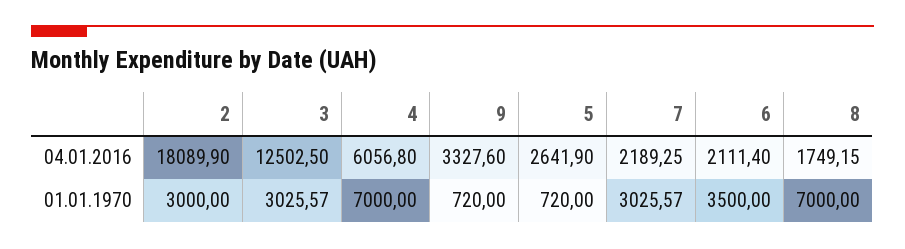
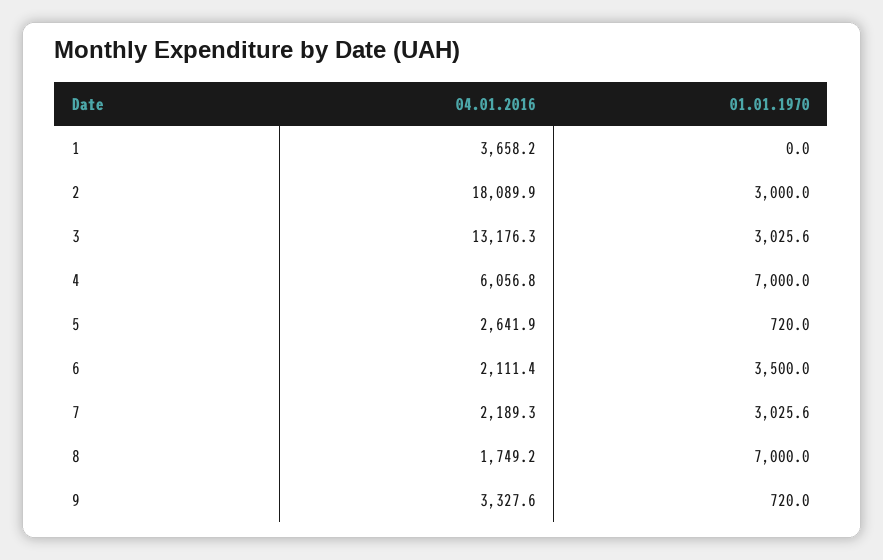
3, 04.01.2016: 12502.5 -> 13176.3
1, 04.01.2016: none -> 3658.2
1, 01.01.1970: none -> 0

